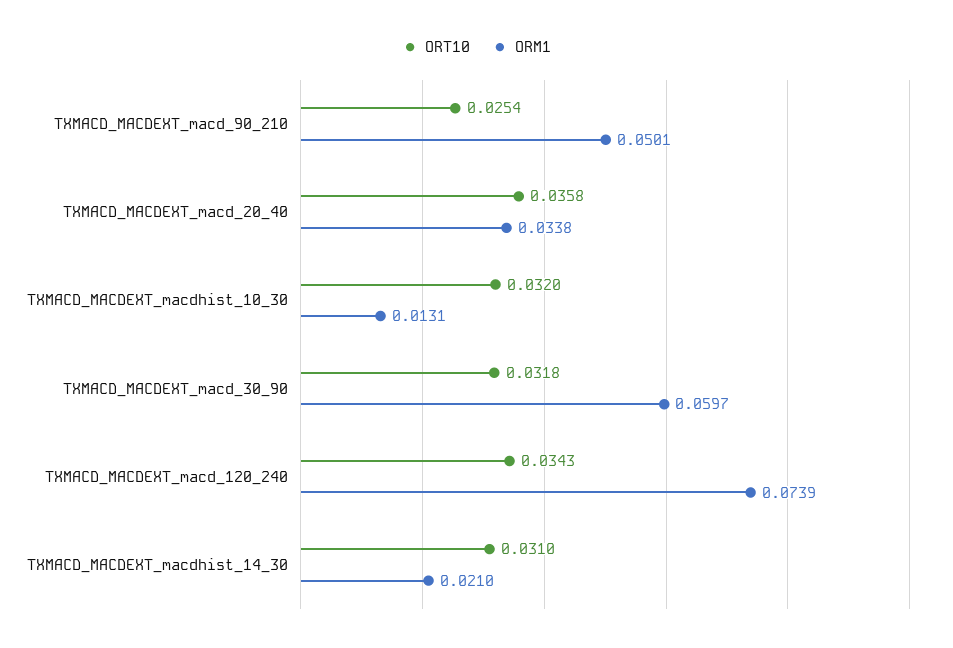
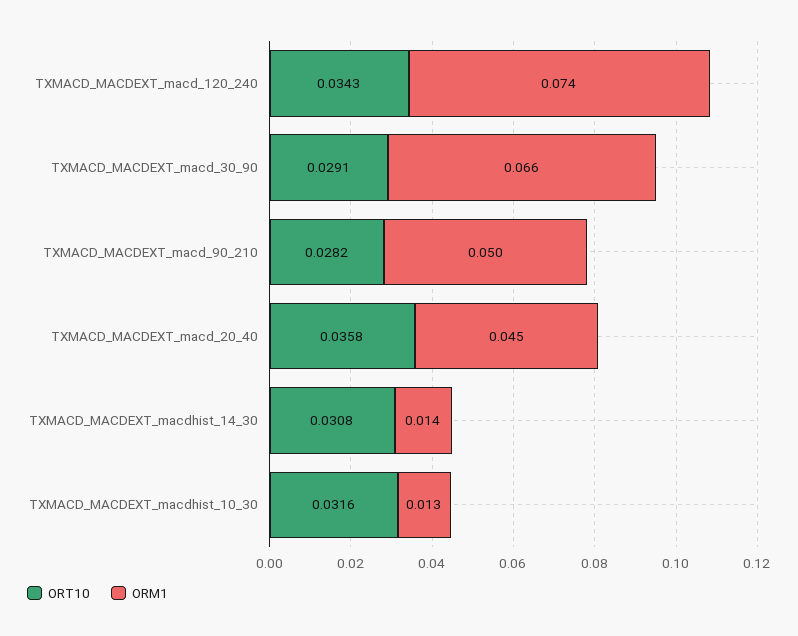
ORT10, TXMACD_MACDEXT_macd_90_210: 0.0254 -> 0.0282
ORM1, TXMACD_MACDEXT_macd_20_40: 0.0338 -> 0.045
ORT10, TXMACD_MACDEXT_macdhist_10_30: 0.032 -> 0.0316
ORT10, TXMACD_MACDEXT_macd_30_90: 0.0318 -> 0.0291
ORM1, TXMACD_MACDEXT_macd_30_90: 0.0597 -> 0.066
ORT10, TXMACD_MACDEXT_macdhist_14_30: 0.031 -> 0.0308
ORM1, TXMACD_MACDEXT_macdhist_14_30: 0.021 -> 0.014

